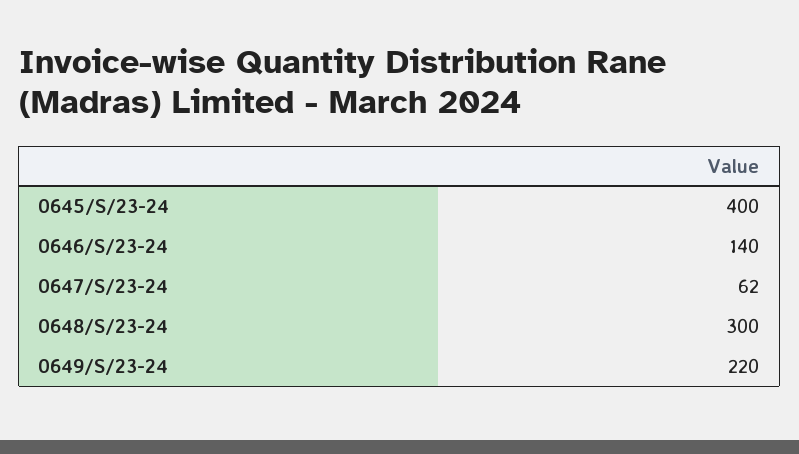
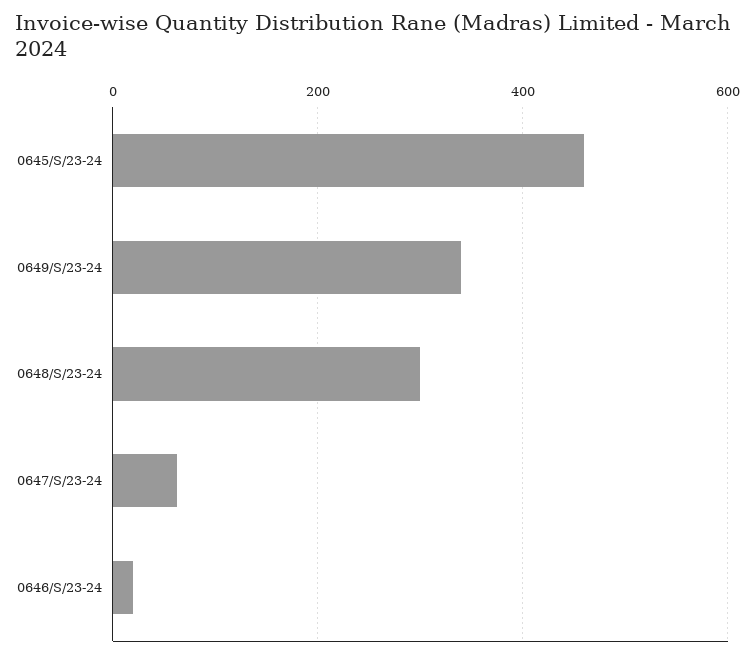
0645/S/23-24: 400 -> 460
0646/S/23-24: 140 -> 20
0649/S/23-24: 220 -> 340

